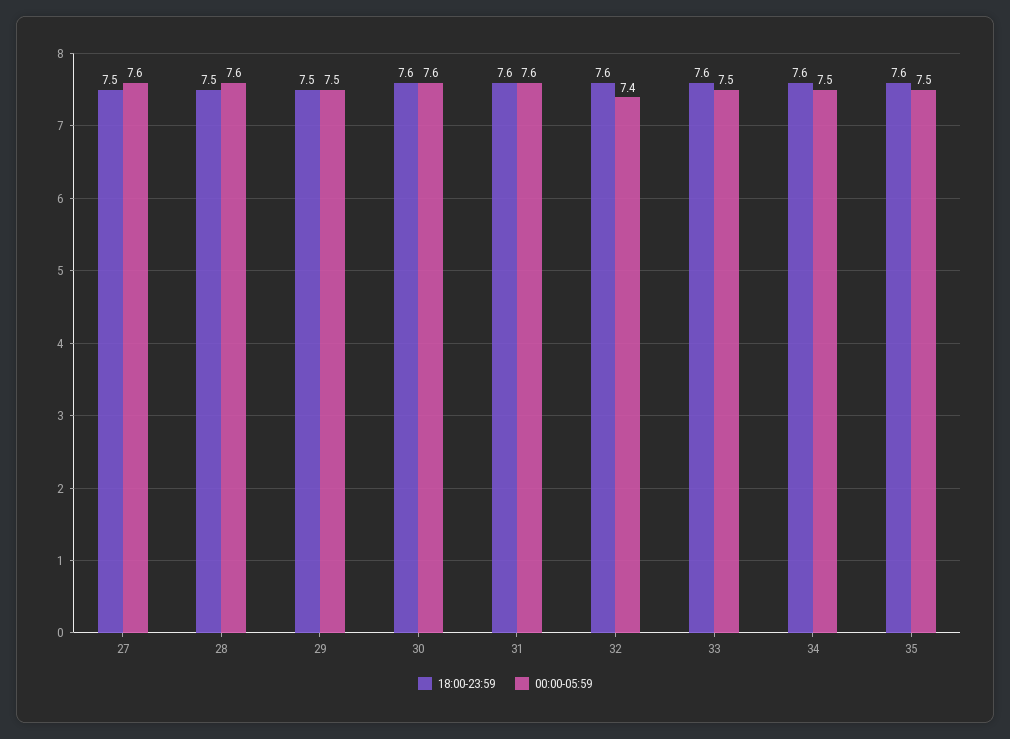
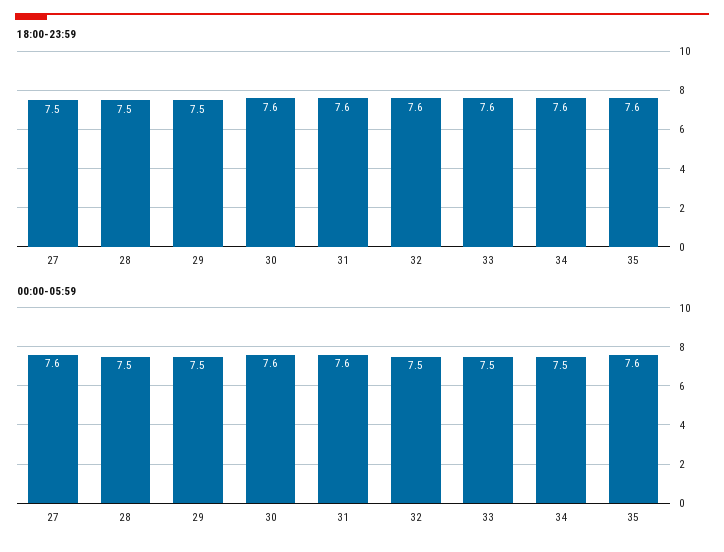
00:00-05:59, 28: 7.6 -> 7.5
00:00-05:59, 32: 7.4 -> 7.5
00:00-05:59, 35: 7.5 -> 7.6

